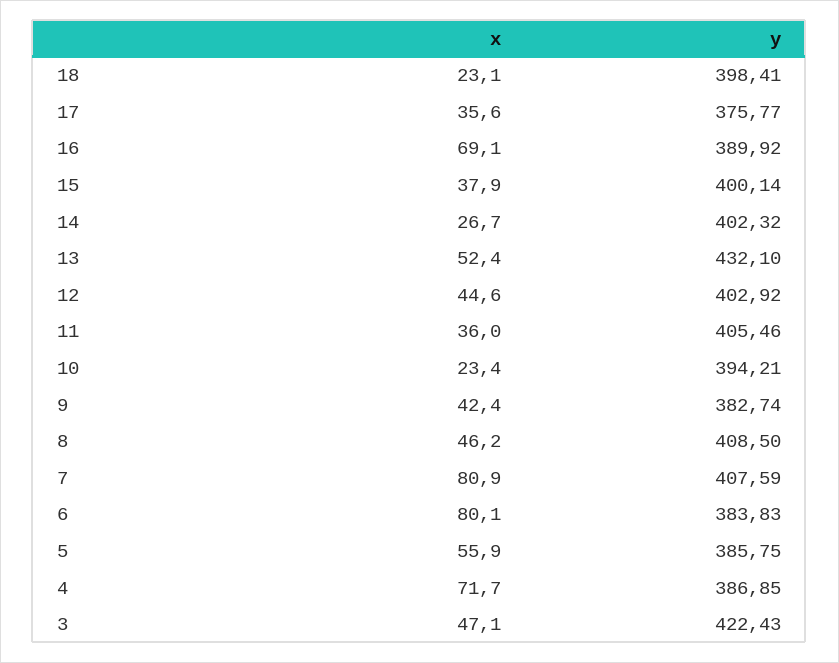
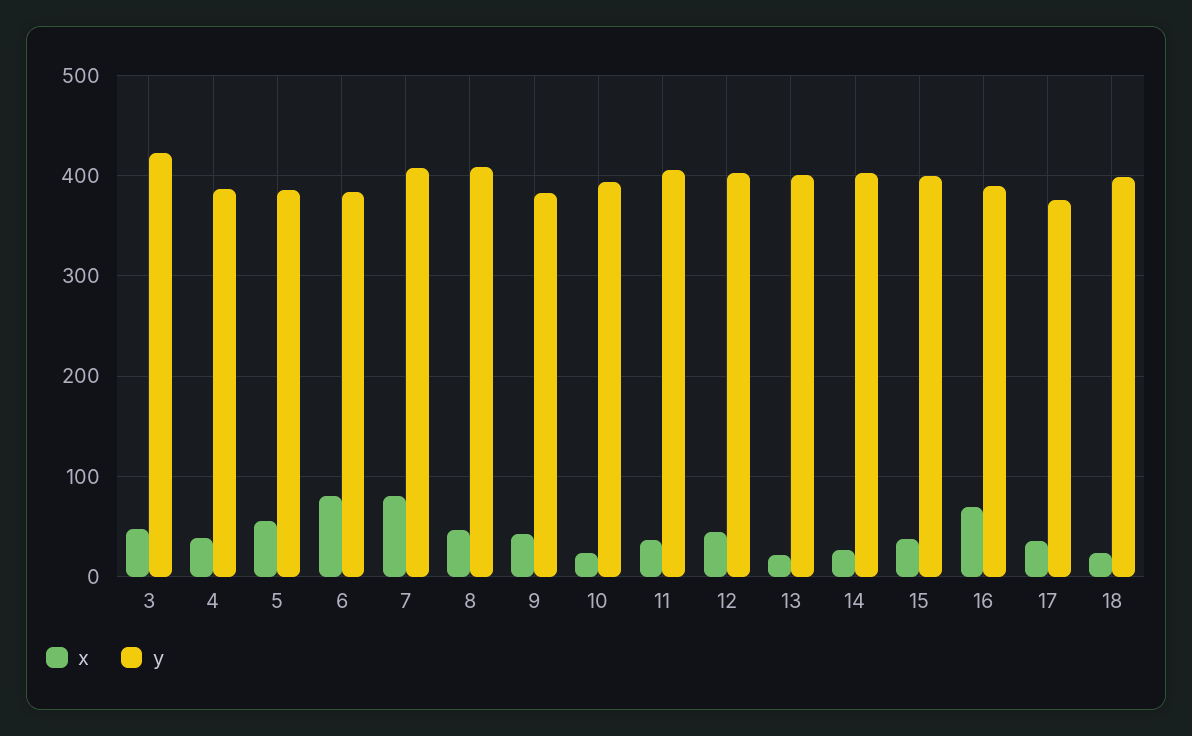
x, 13: 52.4 -> 20
y, 13: 432.1 -> 400
x, 4: 71.7 -> 40

